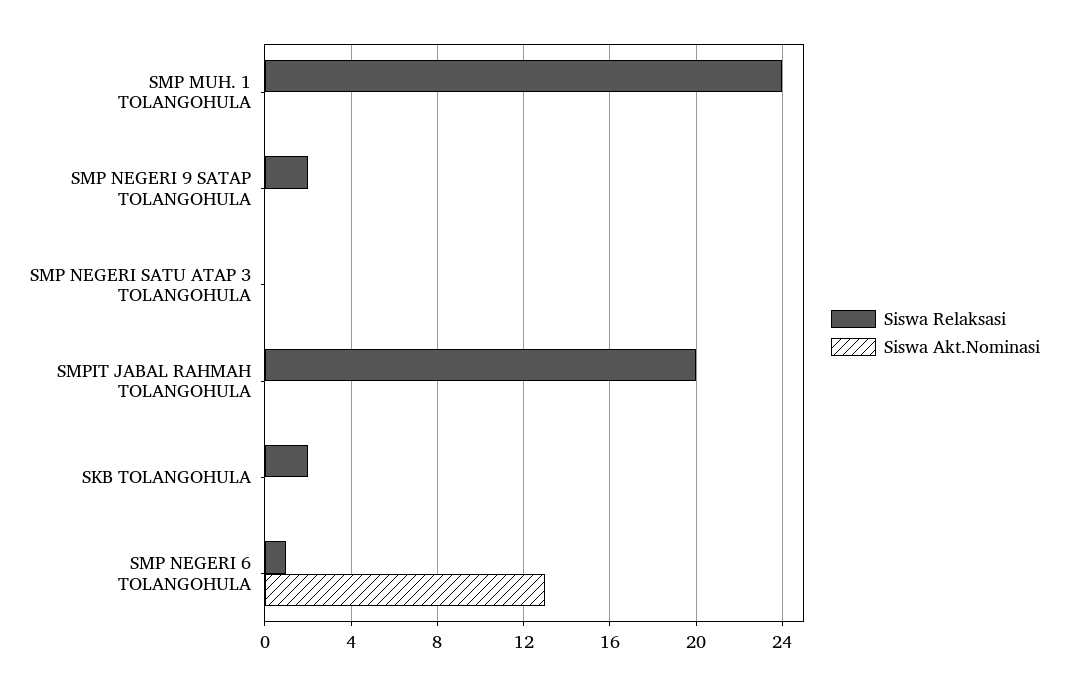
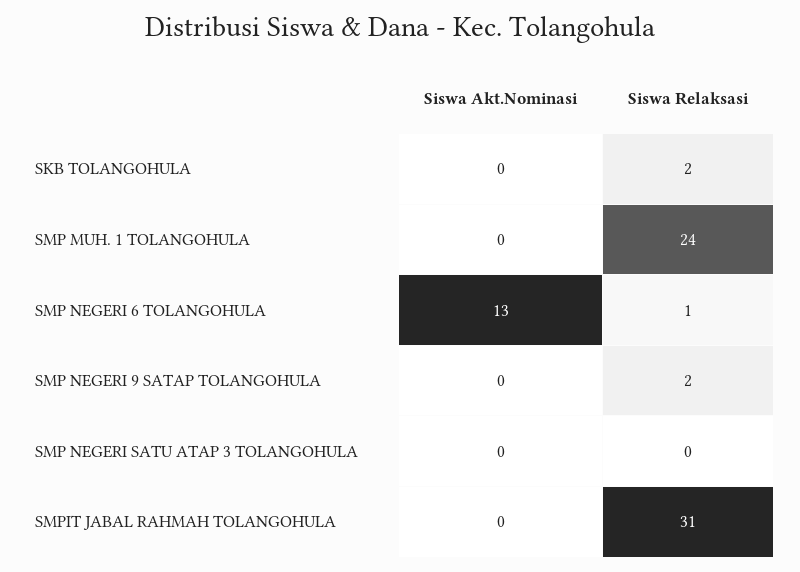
Siswa Relaksasi, SMPIT JABAL RAHMAH TOLANGOHULA: 20 -> 31

